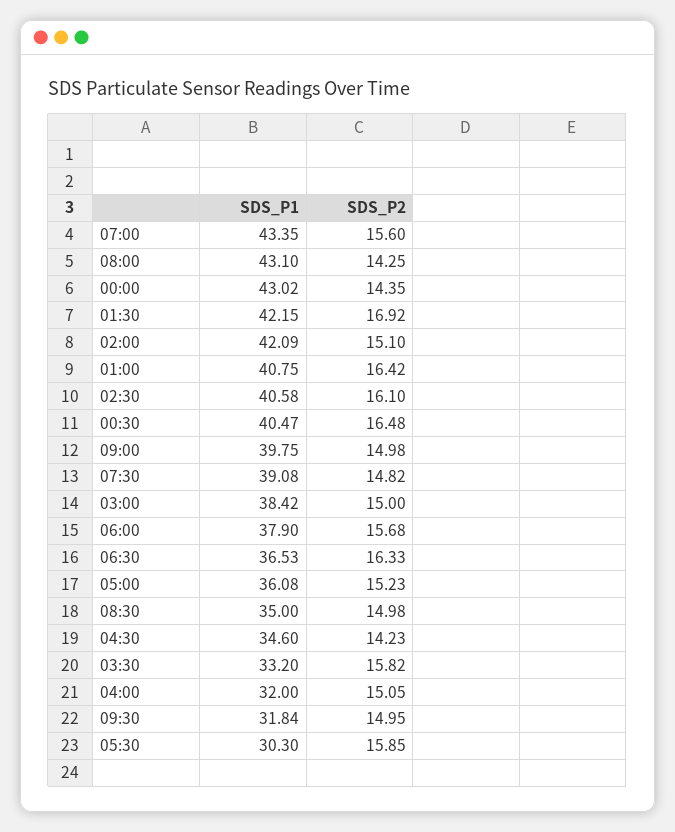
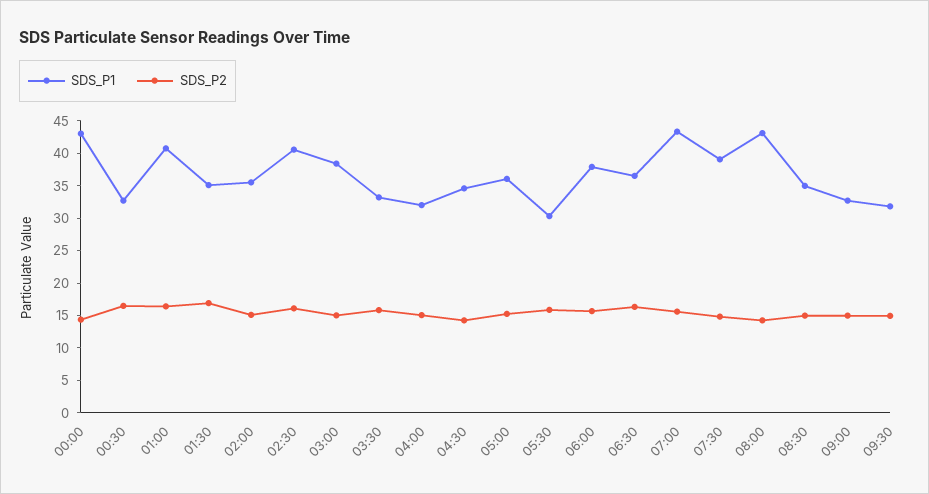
SDS_P1, 01:30: 42.15 -> 35
SDS_P1, 02:00: 42.09 -> 35
SDS_P1, 00:30: 40.47 -> 32.5
SDS_P1, 09:00: 39.75 -> 32.5

